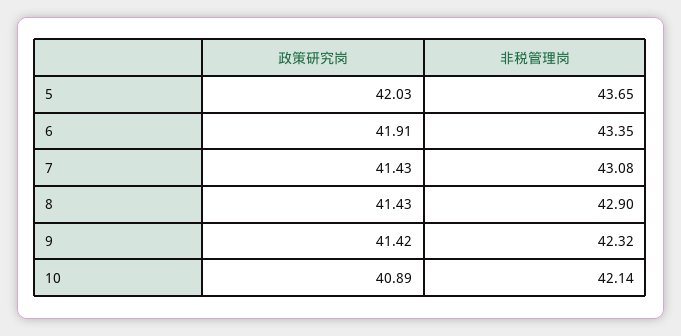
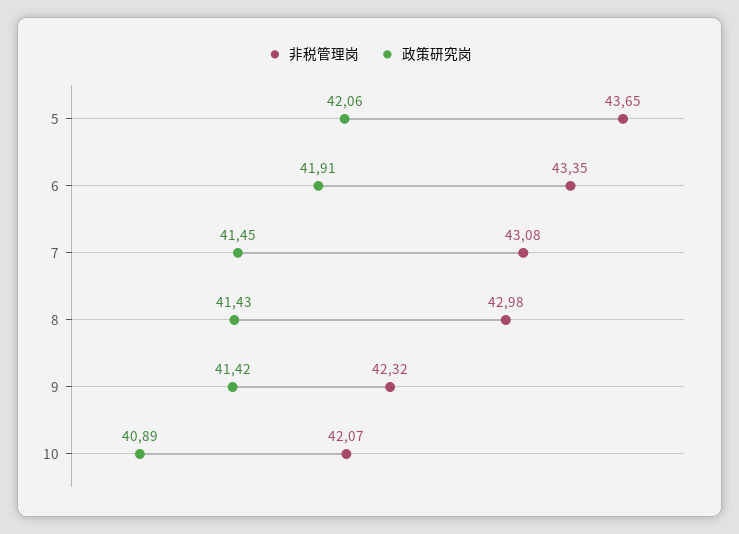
政策研究岗, 5: 42.03 -> 42.06
政策研究岗, 7: 41.43 -> 41.45
非税管理岗, 8: 42.9 -> 42.98
非税管理岗, 10: 42.14 -> 42.07

